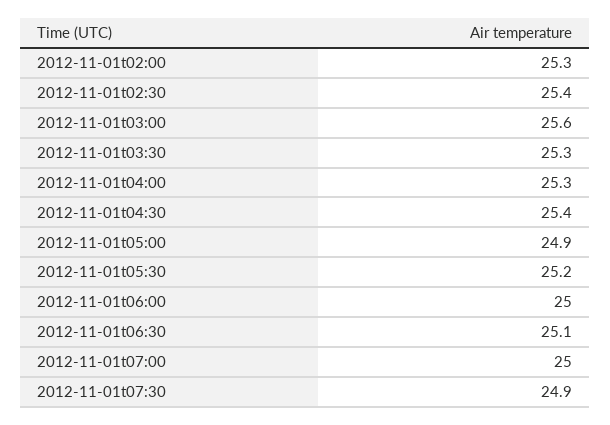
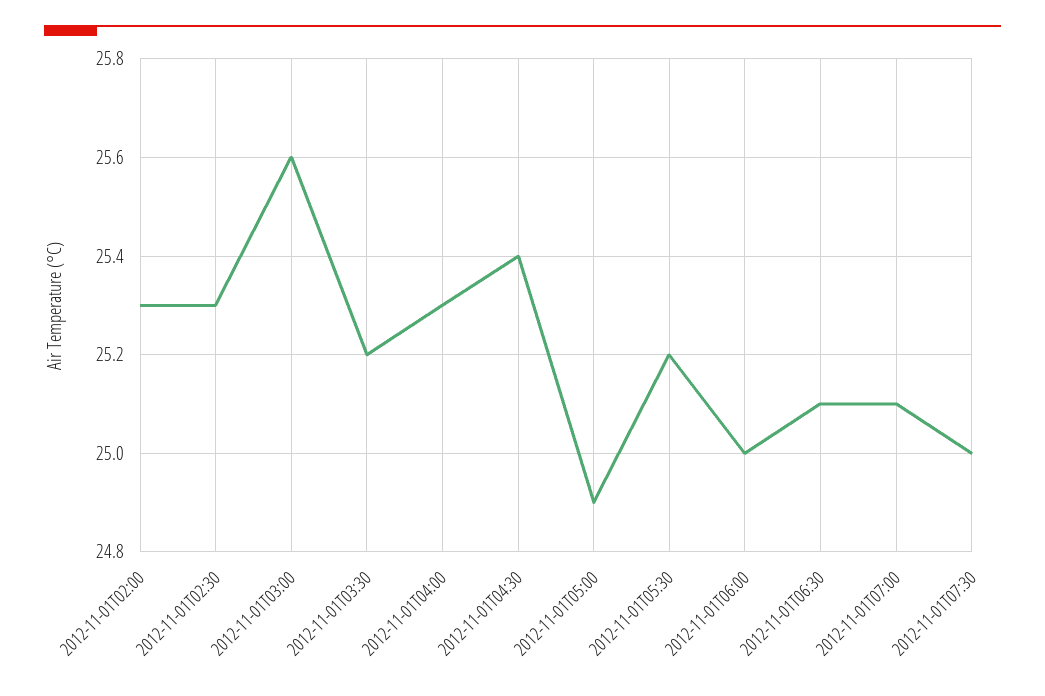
2012-11-01t02:30: 25.4 -> 25.3
2012-11-01t03:30: 25.3 -> 25.2
2012-11-01t07:00: 25 -> 25.1
2012-11-01t07:30: 24.9 -> 25

